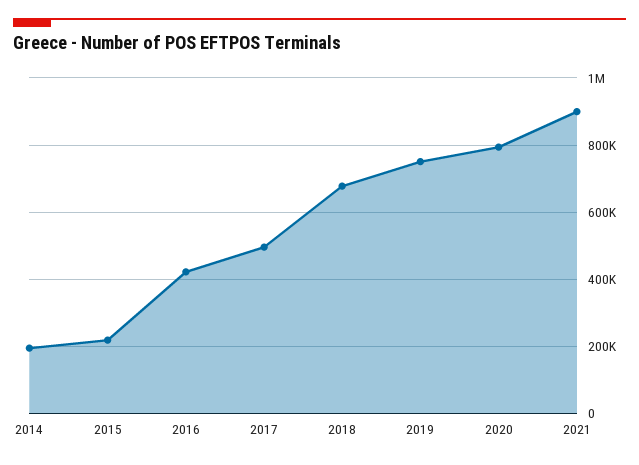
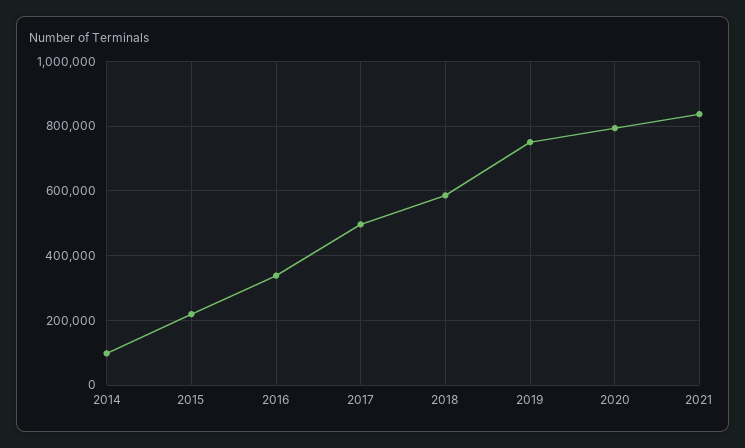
2014: 200000 -> 100000
2016: 420000 -> 340000
2018: 680000 -> 580000
2021: 900000 -> 840000

